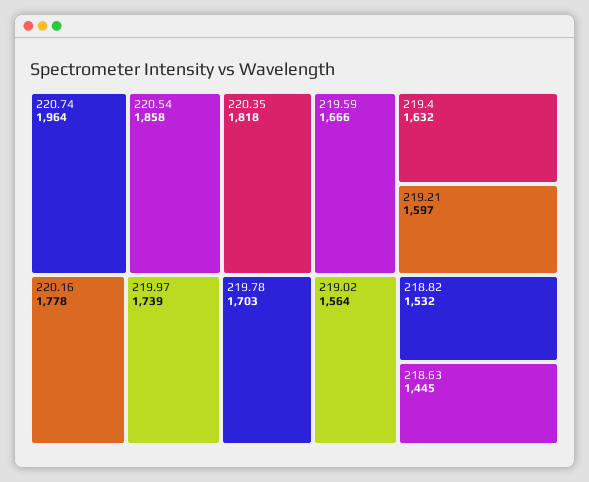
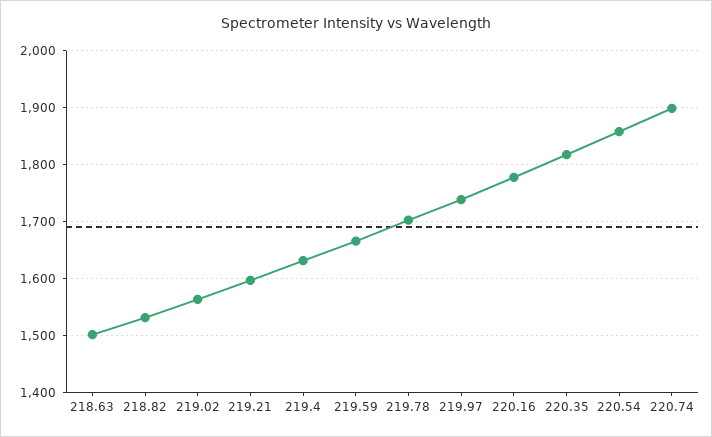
220.74: 1964 -> 1900
218.63: 1445 -> 1500

